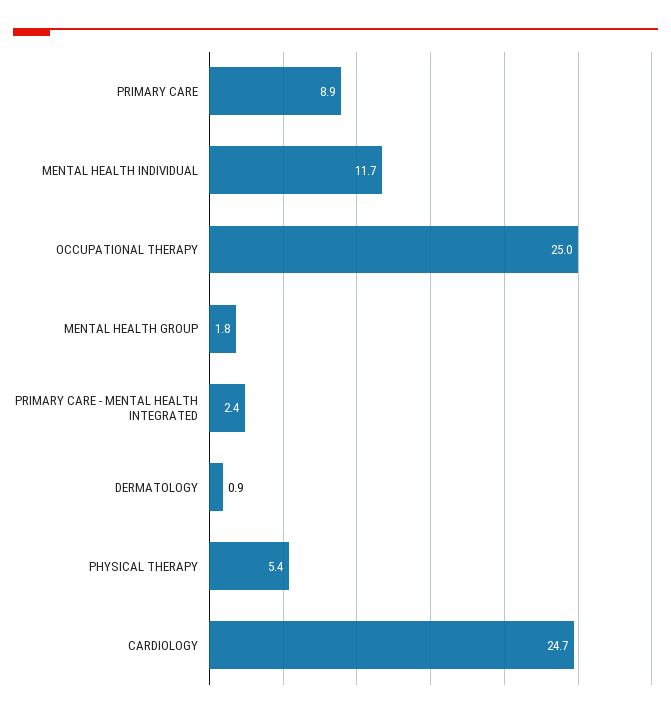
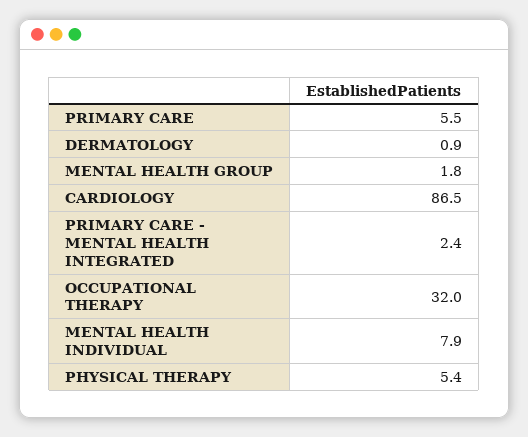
PRIMARY CARE: 8.9 -> 5.5
MENTAL HEALTH INDIVIDUAL: 11.7 -> 7.9
OCCUPATIONAL THERAPY: 25 -> 32
CARDIOLOGY: 24.7 -> 86.5

